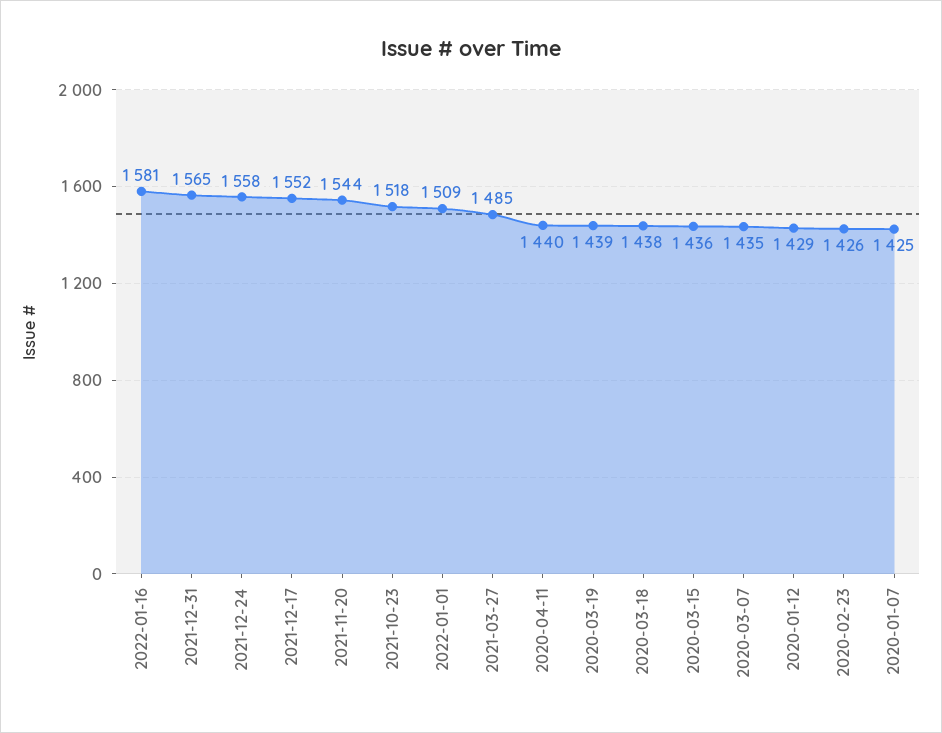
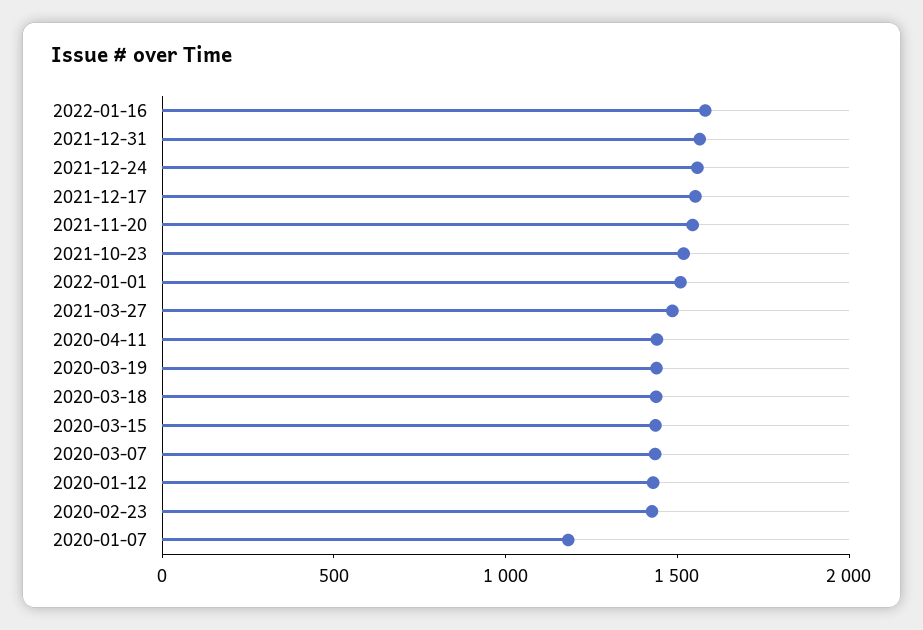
2020-01-07: 1425 -> 1200

